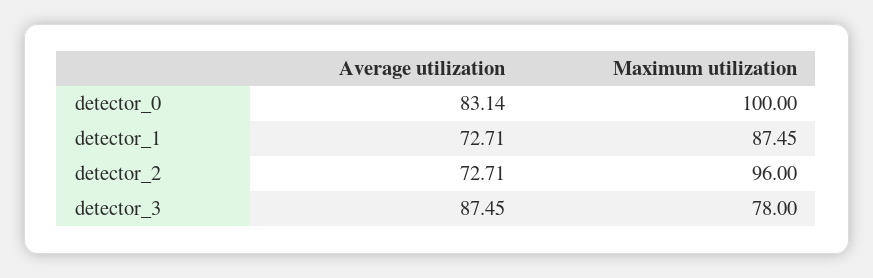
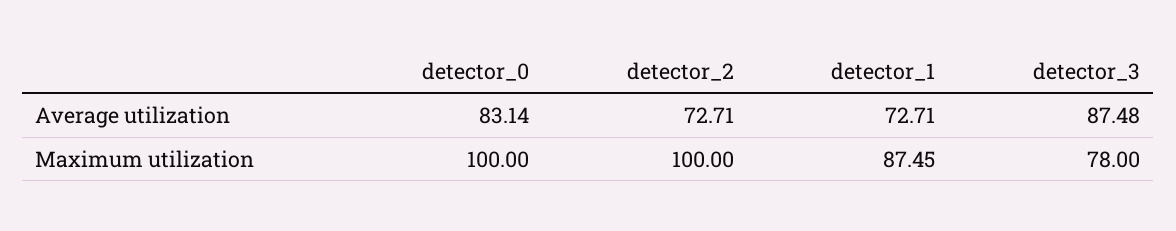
Maximum utilization, detector_2: 96 -> 100
Average utilization, detector_3: 87.45 -> 87.48

